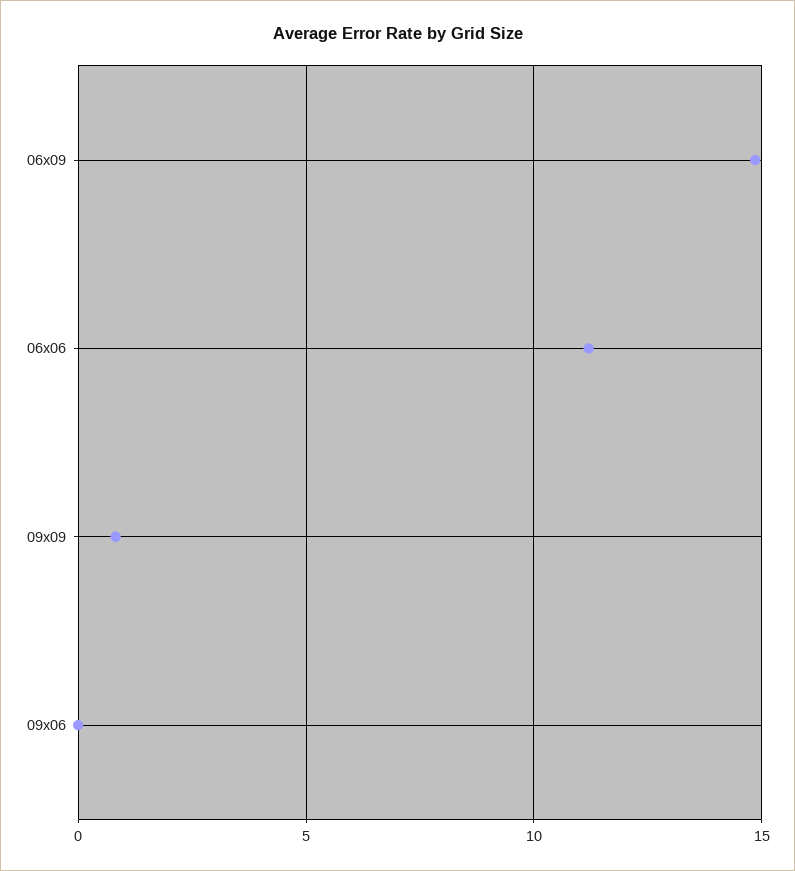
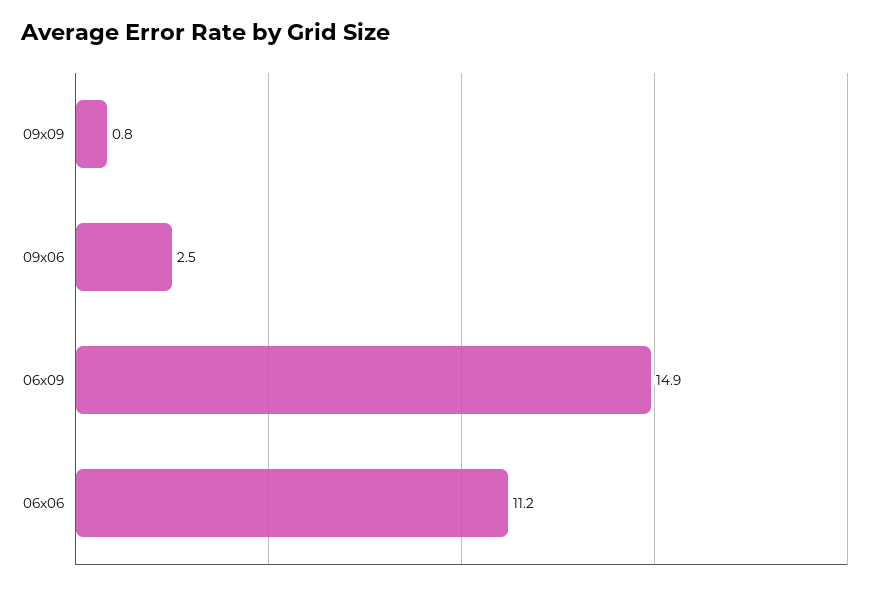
09x06: 0 -> 2.5

